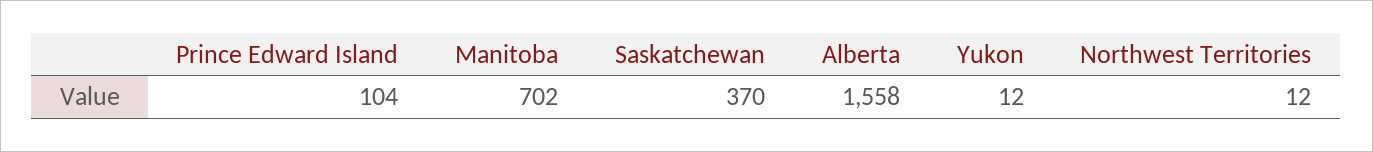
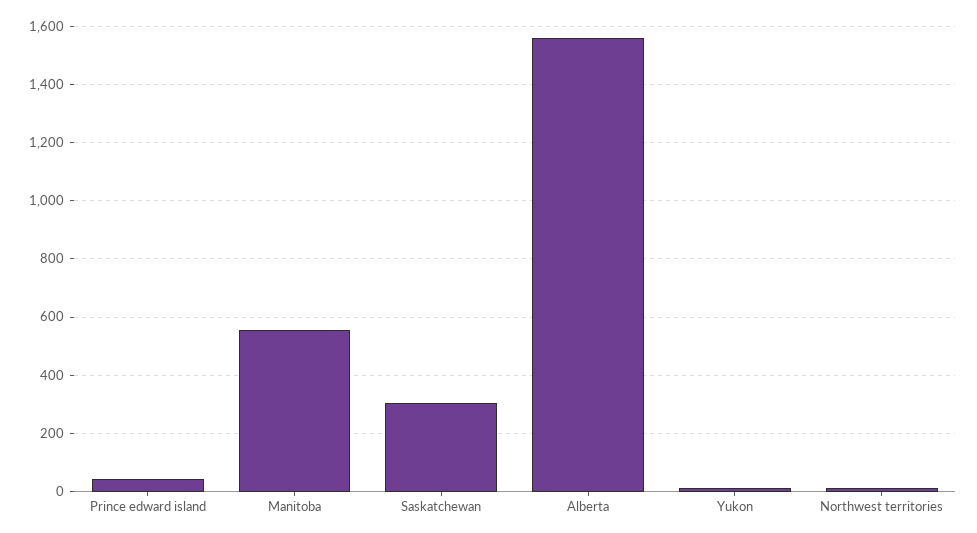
Prince Edward Island: 104 -> 50
Manitoba: 702 -> 550
Saskatchewan: 370 -> 300

